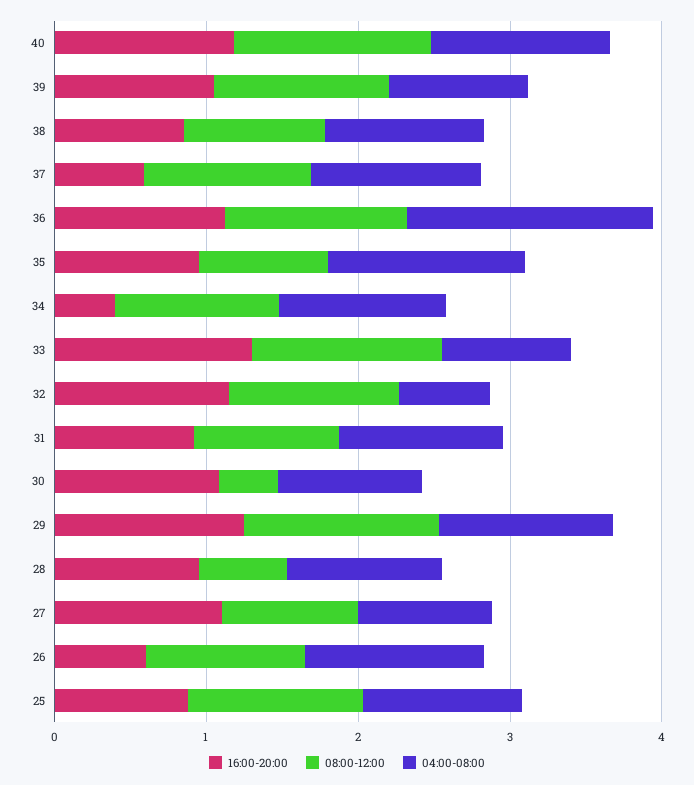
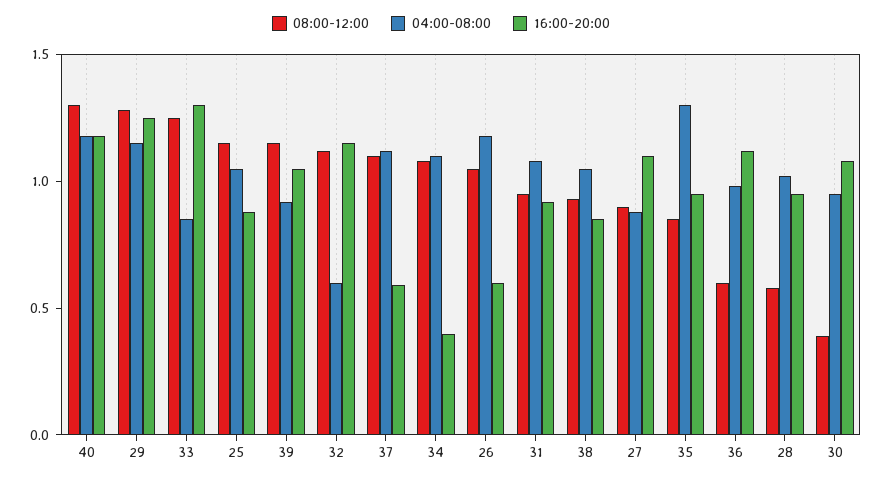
08:00-12:00, 36: 1.2 -> 0.6
04:00-08:00, 36: 1.6 -> 1

